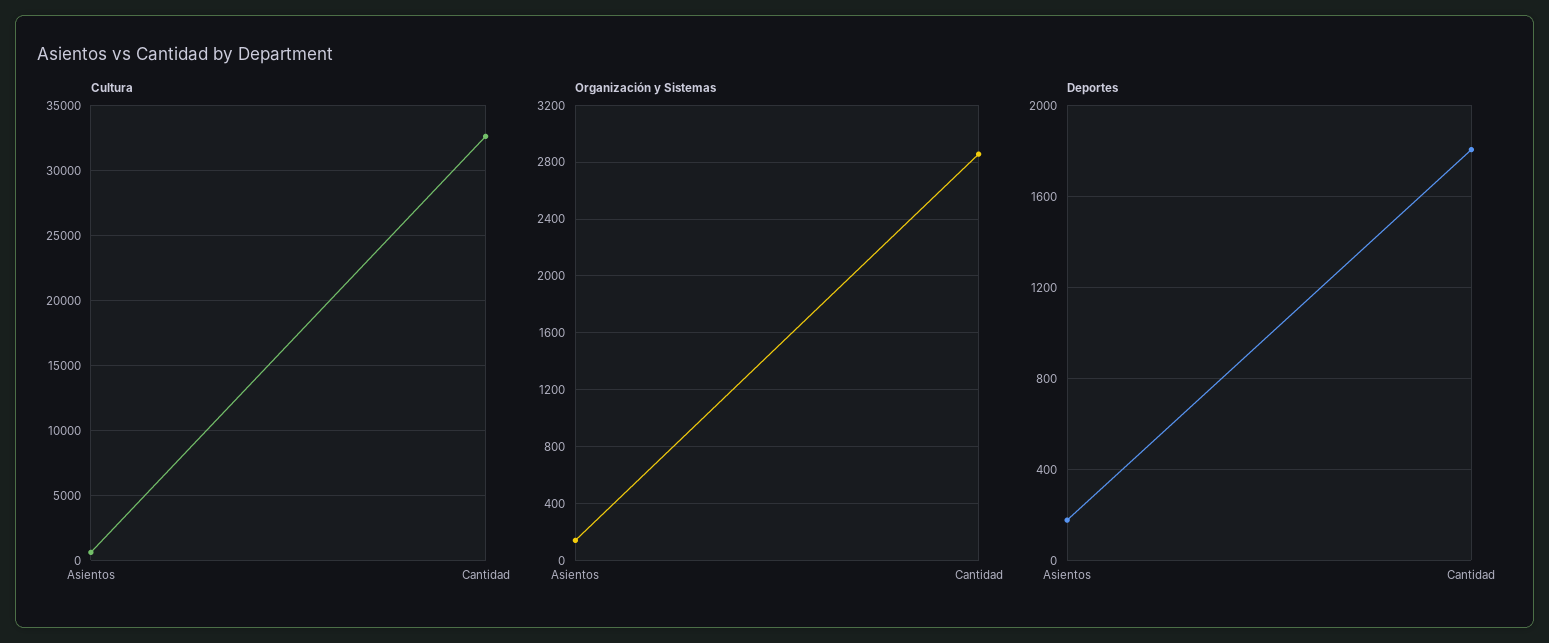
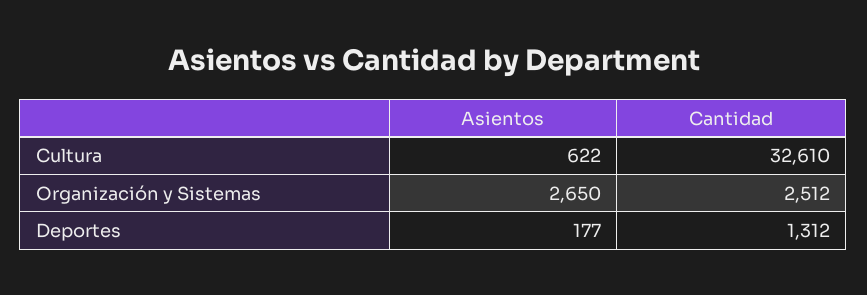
Organización y Sistemas, Asientos: 150 -> 2650
Organización y Sistemas, Cantidad: 2850 -> 2512
Deportes, Cantidad: 1800 -> 1312

